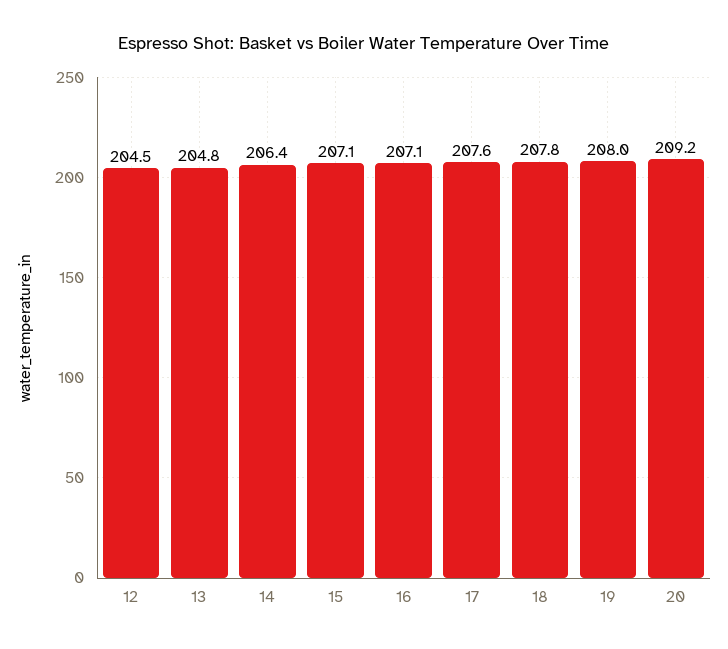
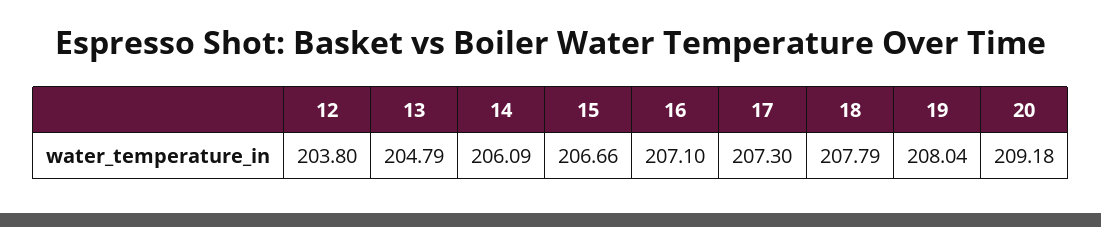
12: 204.5 -> 203.8
14: 206.4 -> 206.09
15: 207.1 -> 206.66
17: 207.6 -> 207.3

